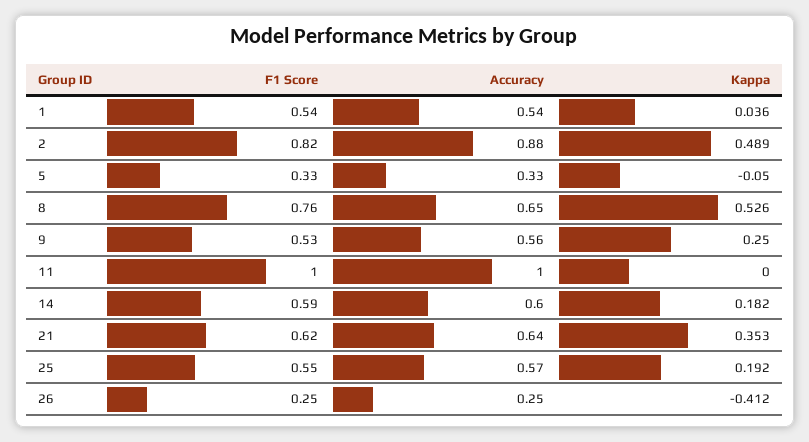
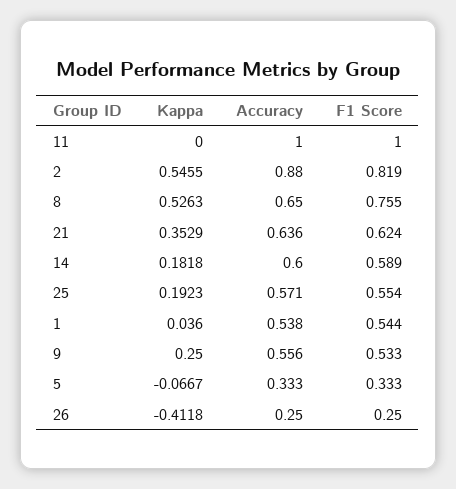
Kappa, 2: 0.489 -> 0.5455
Kappa, 5: -0.05 -> -0.0667

